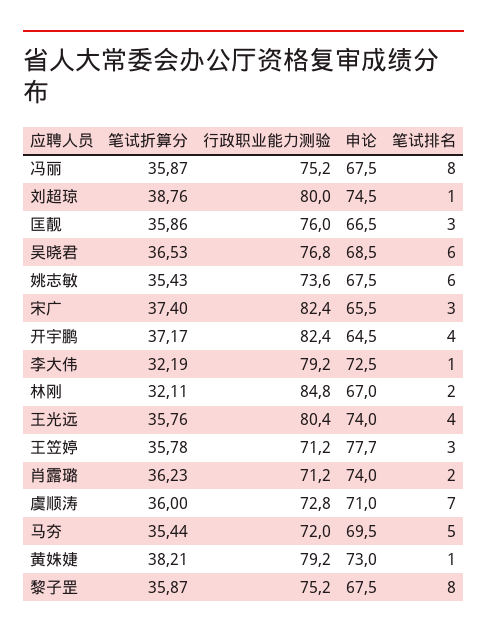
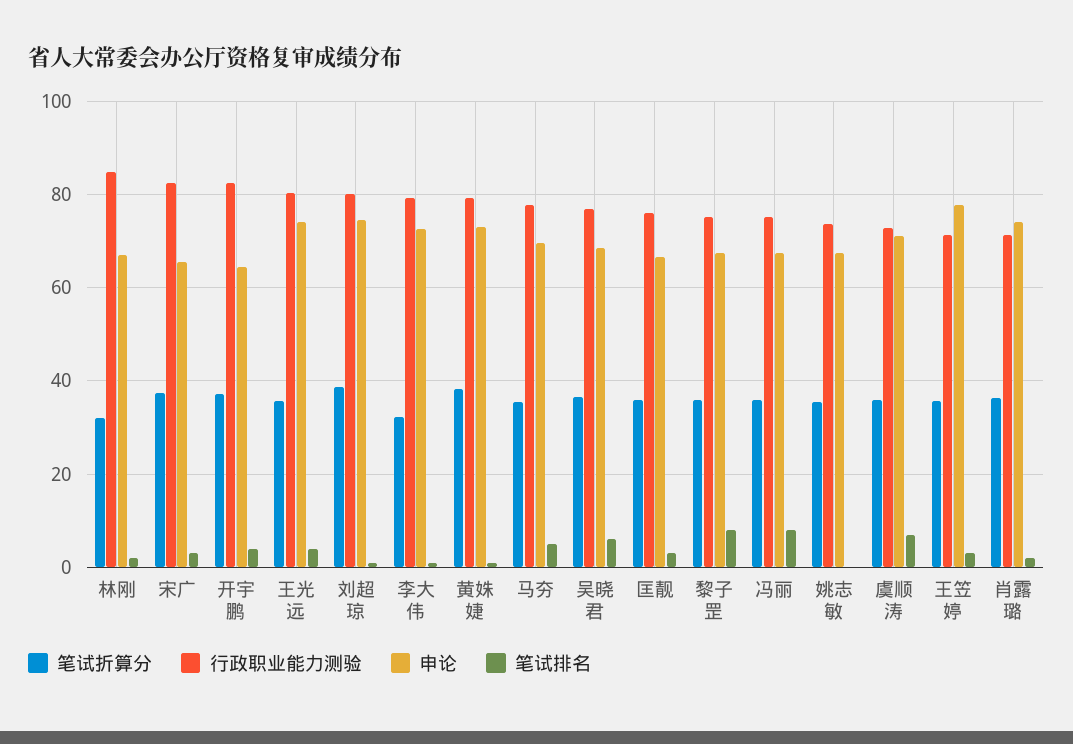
笔试排名, 姚志敏: 6 -> 0
行政职业能力测验, 马夯: 72 -> 78

